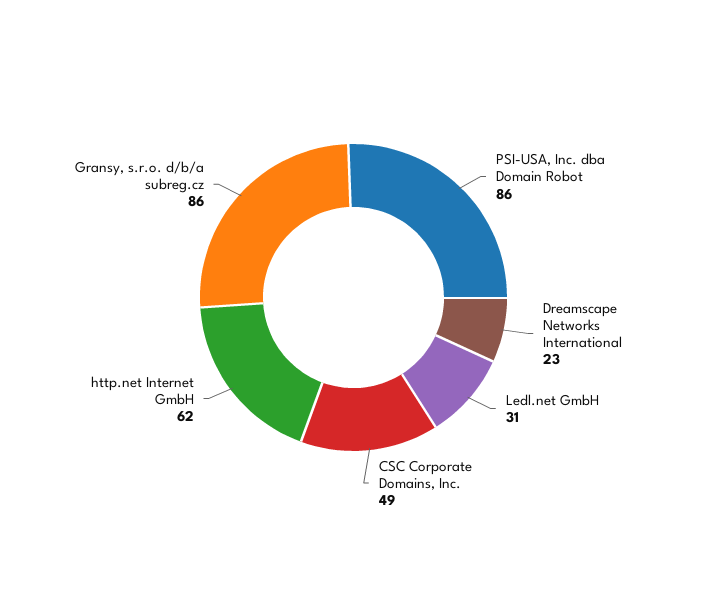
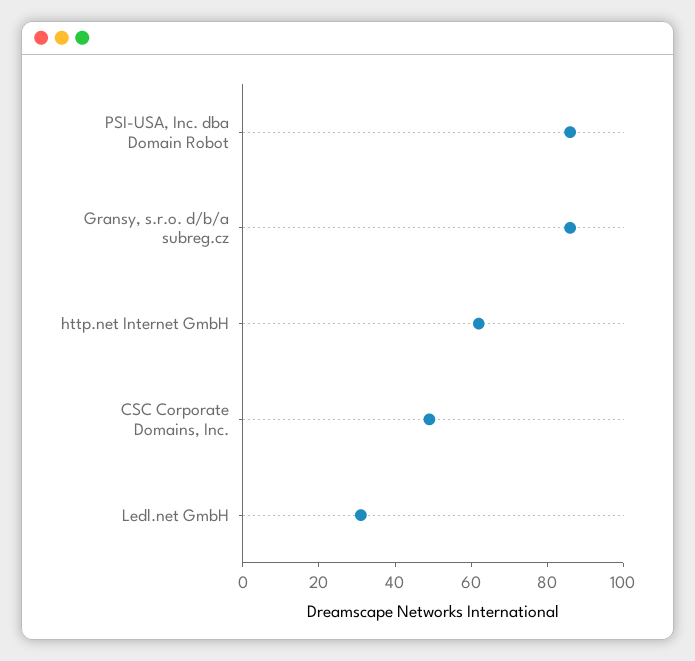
Dreamscape Networks International: 23 -> none

